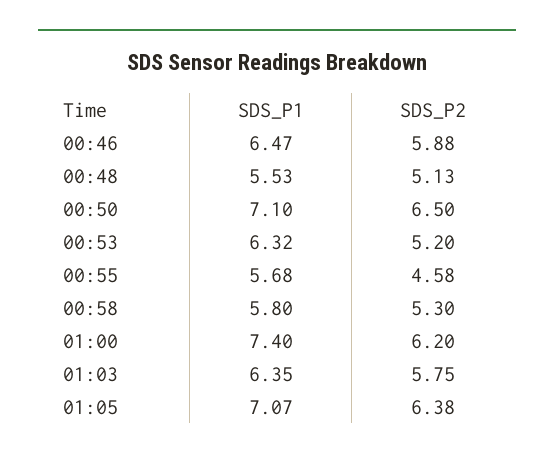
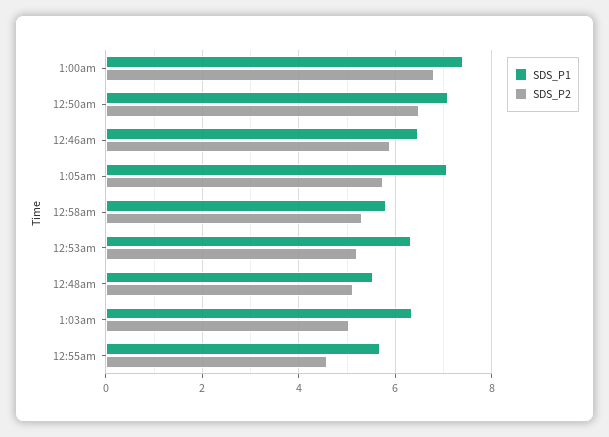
SDS_P2, 01:00: 6.2 -> 6.8
SDS_P2, 01:03: 5.75 -> 5
SDS_P2, 01:05: 6.38 -> 5.8

